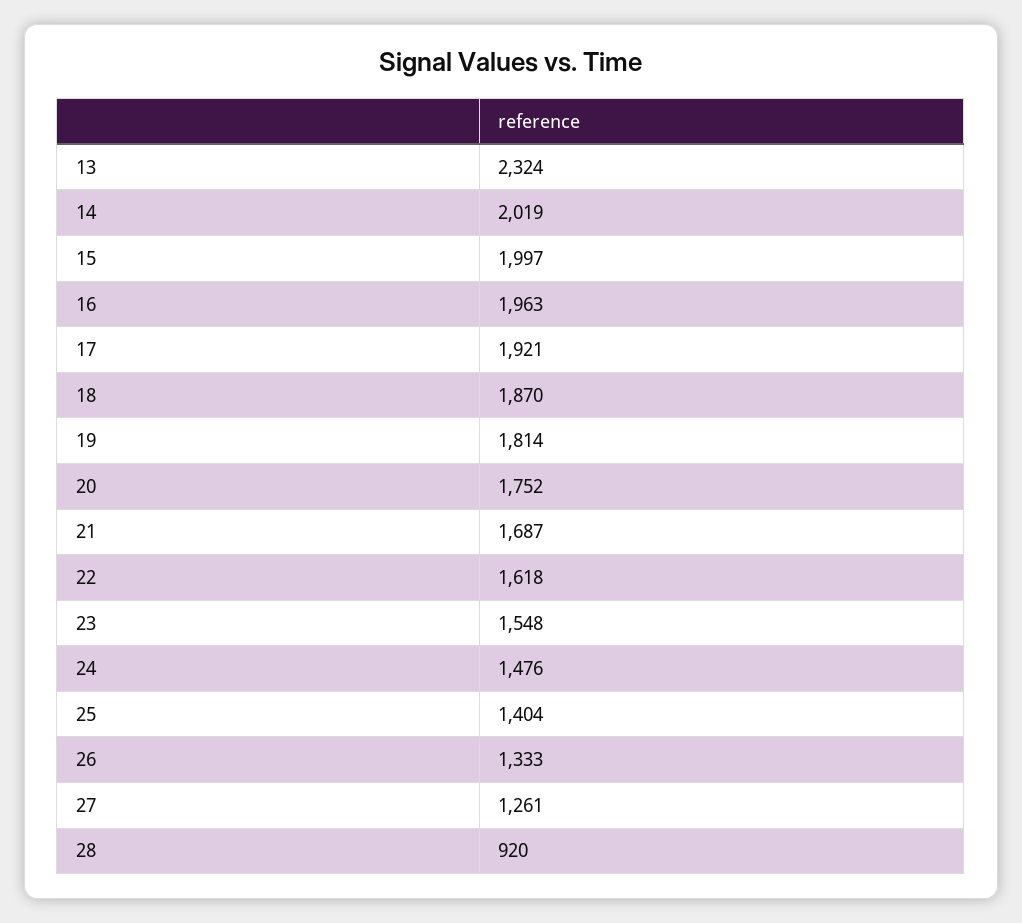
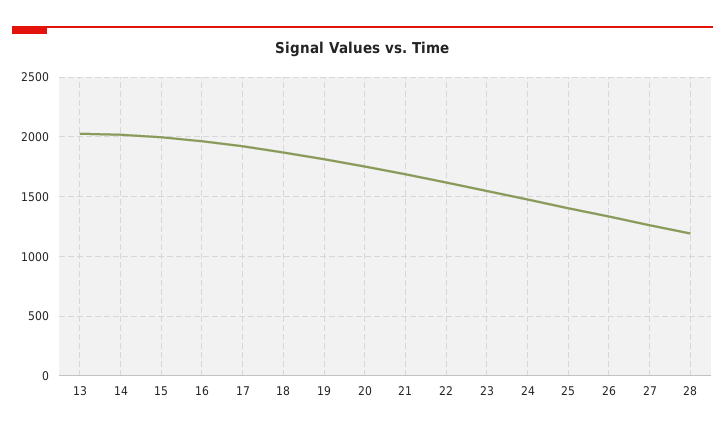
13: 2324 -> 2000
28: 920 -> 1200

